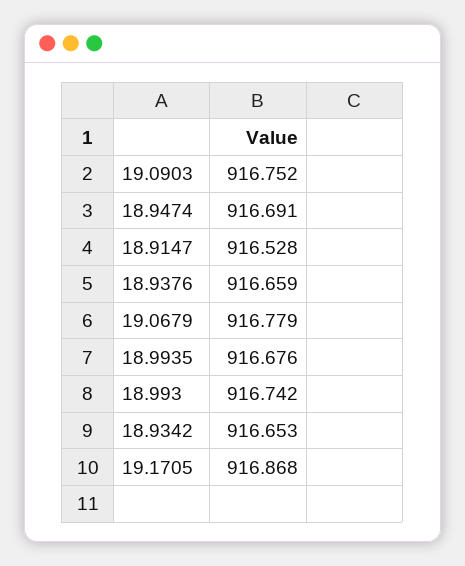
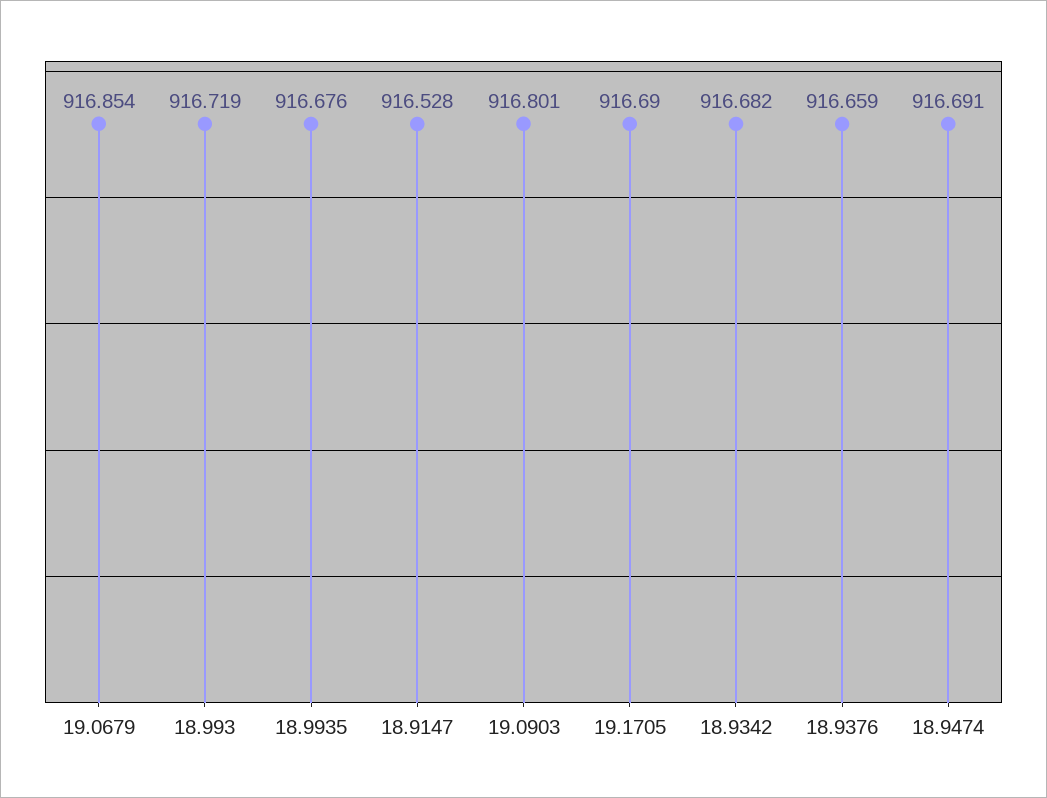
19.0903: 916.752 -> 916.801
19.0679: 916.779 -> 916.854
18.993: 916.742 -> 916.719
18.9342: 916.653 -> 916.682
19.1705: 916.868 -> 916.69

